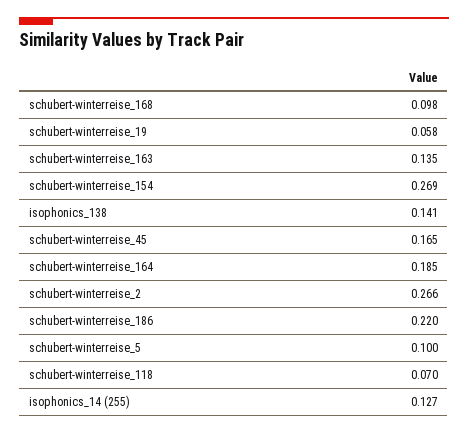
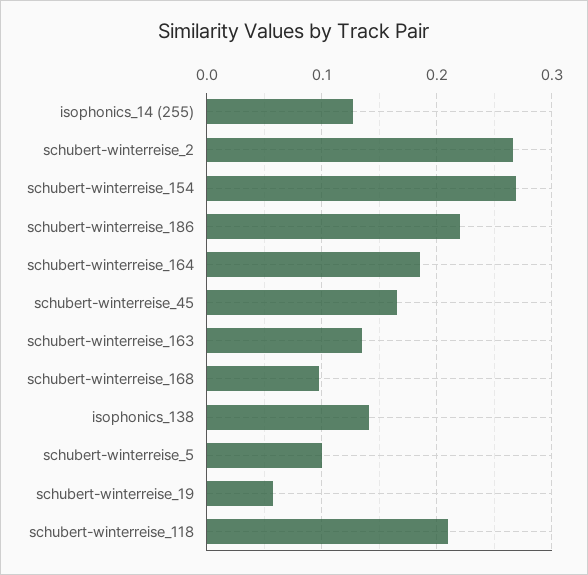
schubert-winterreise_118: 0.07 -> 0.21

